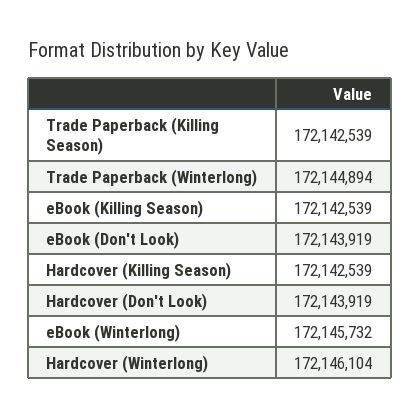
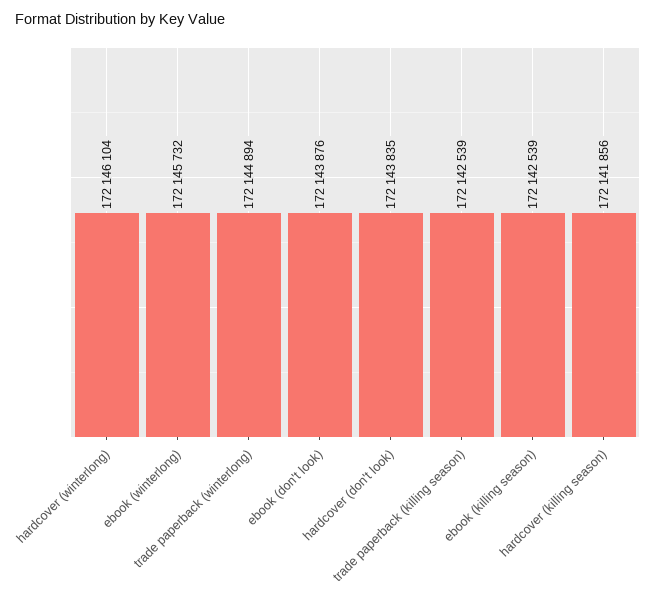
eBook (Don't Look): 172143919 -> 172143876
Hardcover (Killing Season): 172142539 -> 172141856
Hardcover (Don't Look): 172143919 -> 172143835

